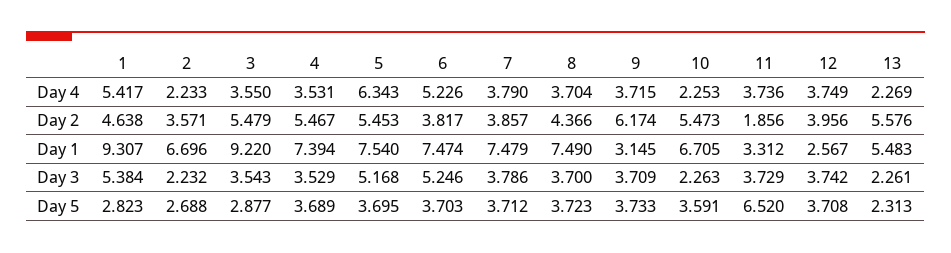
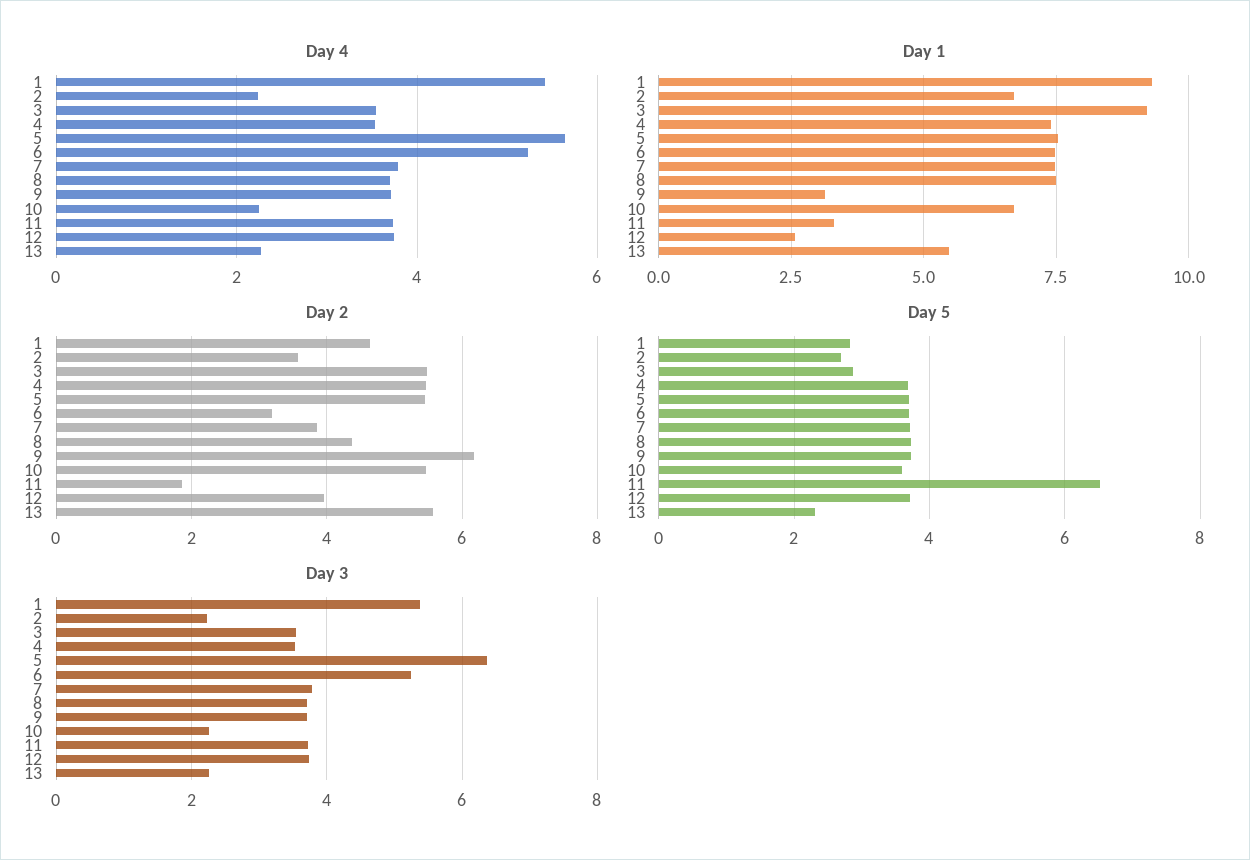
Day 4, 5: 6.343 -> 5.6
Day 2, 6: 3.817 -> 3.2
Day 3, 5: 5.168 -> 6.4

